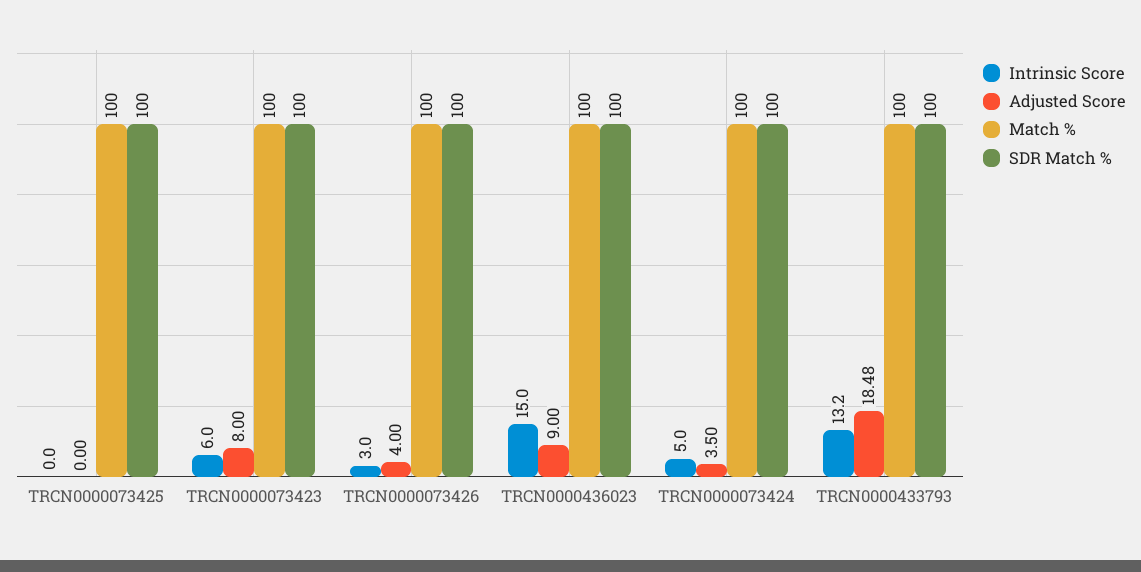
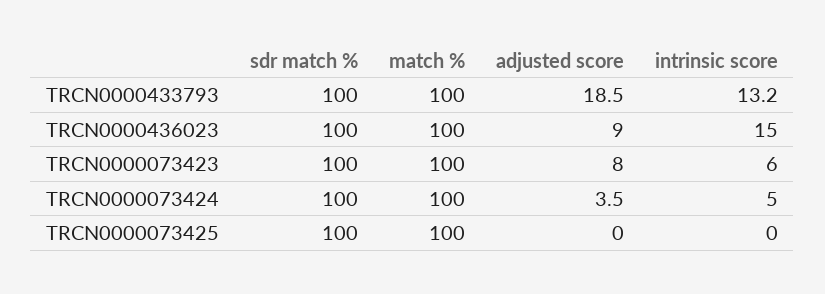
Intrinsic Score, TRCN0000073426: 3 -> none
Adjusted Score, TRCN0000073426: 4 -> none
Match %, TRCN0000073426: 100 -> none
SDR Match %, TRCN0000073426: 100 -> none

